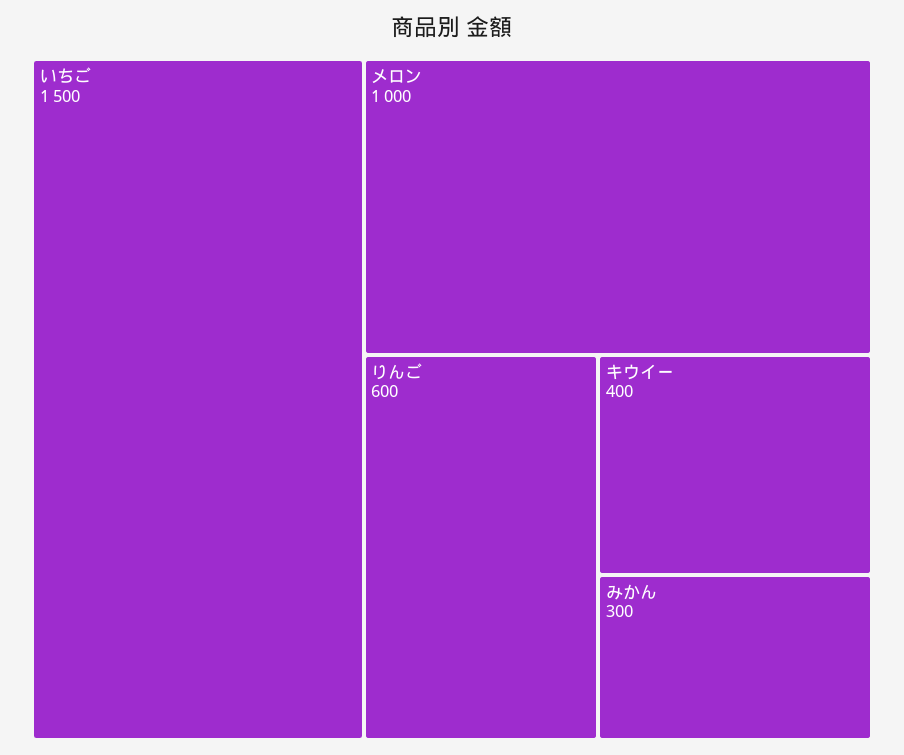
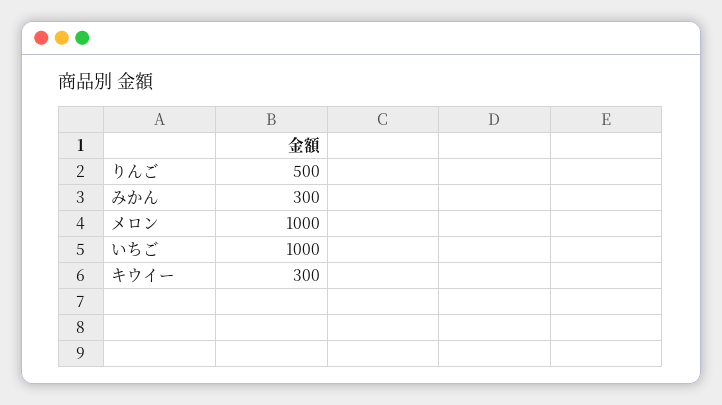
いちご: 1500 -> 1000
りんご: 600 -> 500
キウイー: 400 -> 300

